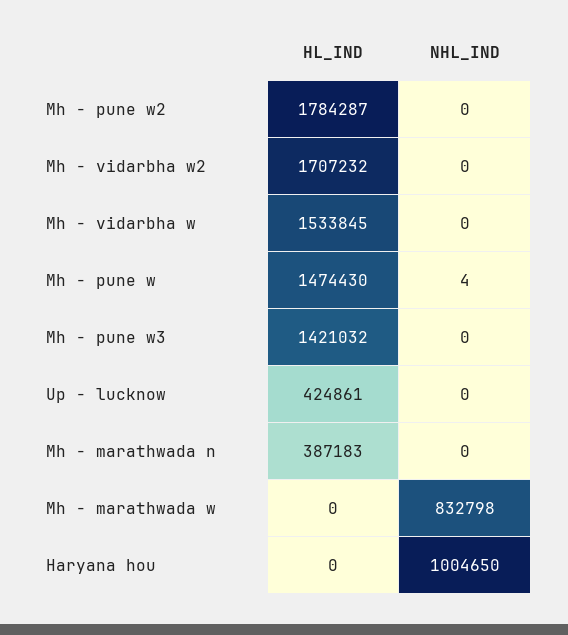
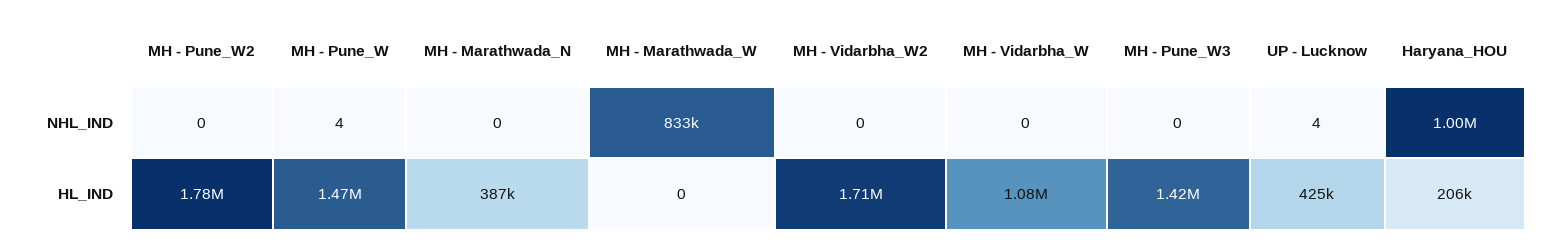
HL_IND, Mh - vidarbha w: 1533845 -> 1080000
NHL_IND, Up - lucknow: 0 -> 4
HL_IND, Haryana hou: 0 -> 206000

